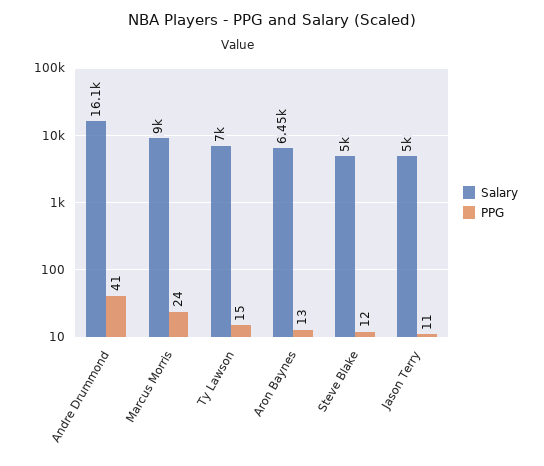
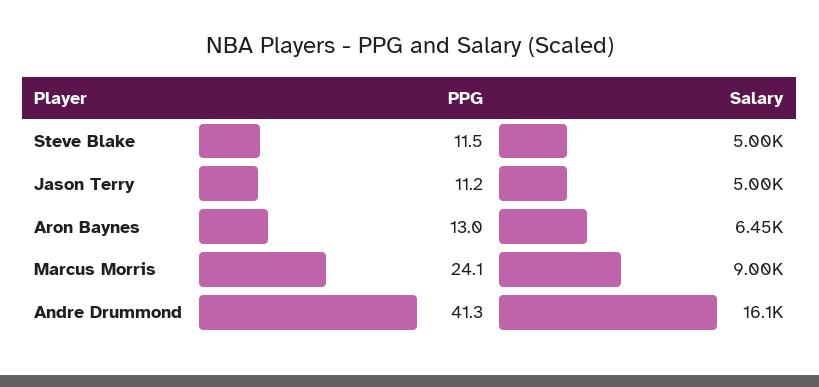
Salary, Ty Lawson: 7000 -> none
PPG, Ty Lawson: 15 -> none

